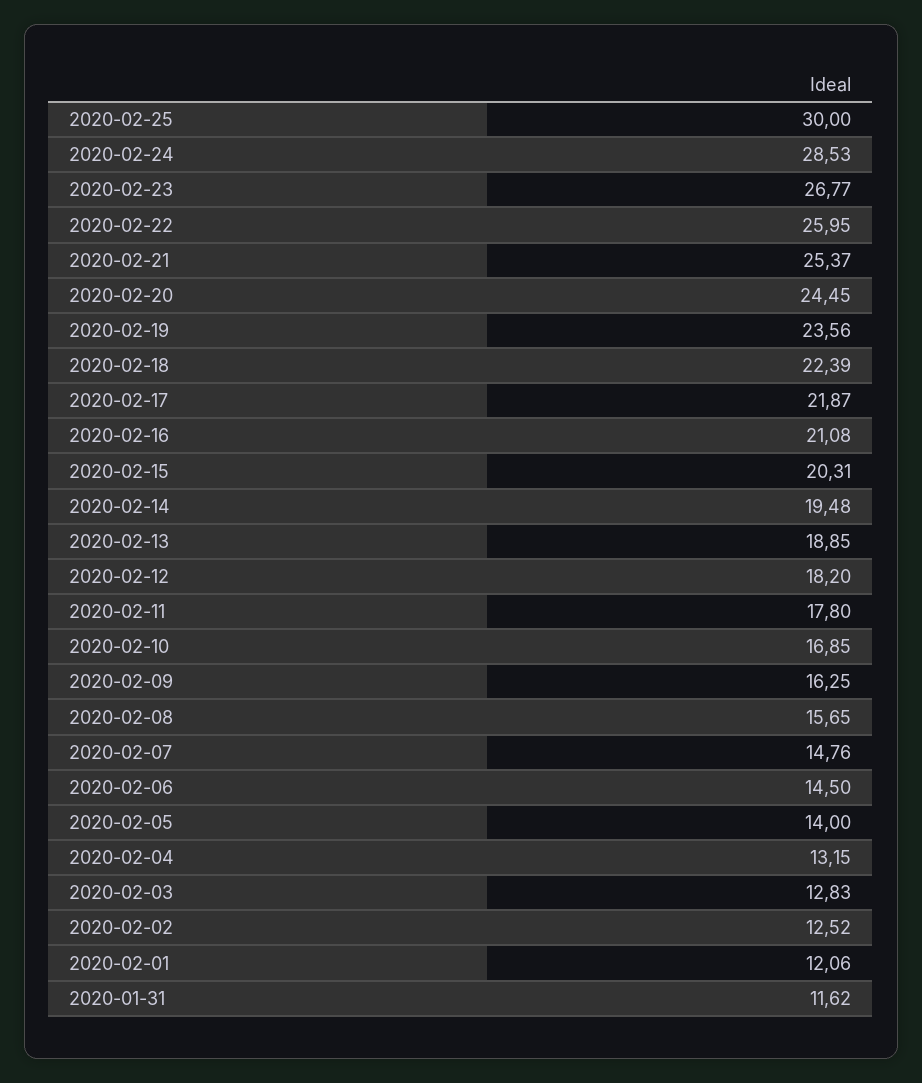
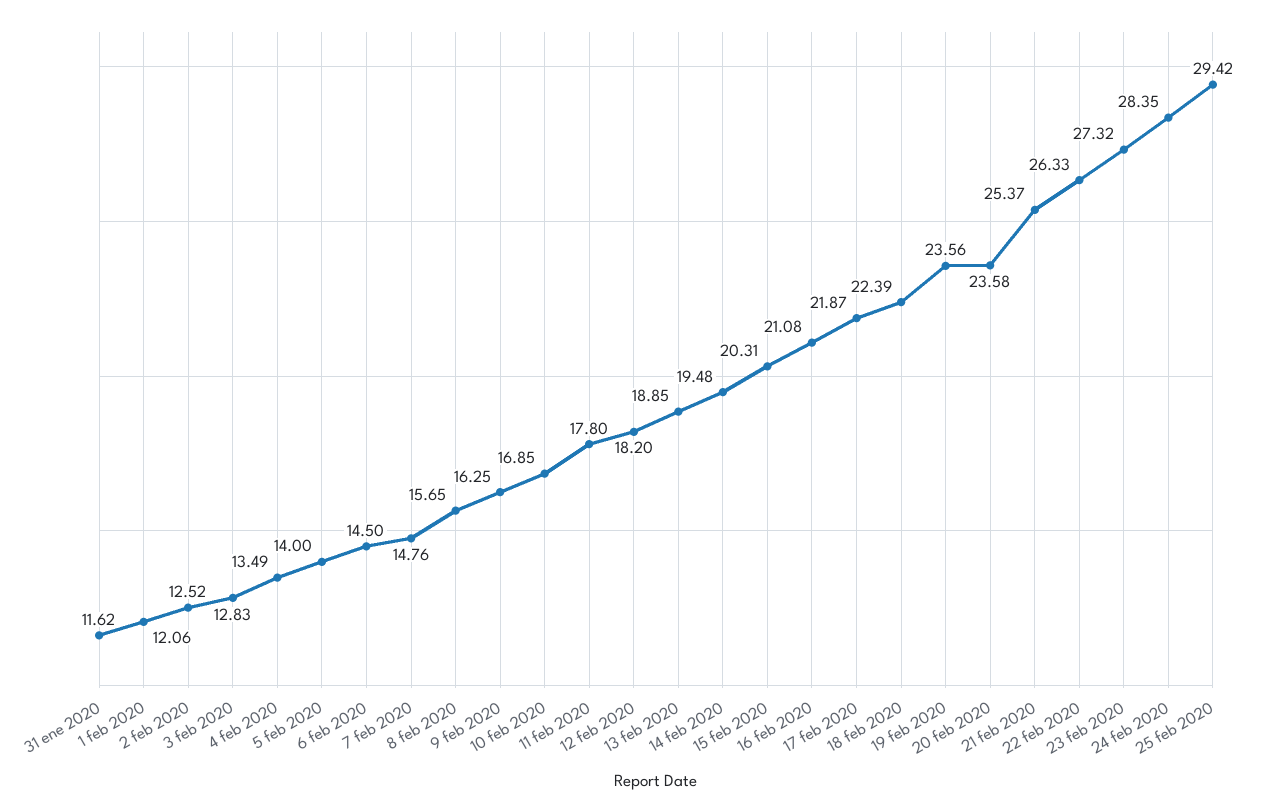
2020-02-25: 30 -> 29.42
2020-02-24: 28.53 -> 28.35
2020-02-23: 26.77 -> 27.32
2020-02-22: 25.95 -> 26.33
2020-02-20: 24.45 -> 23.58
2020-02-04: 13.15 -> 13.49

